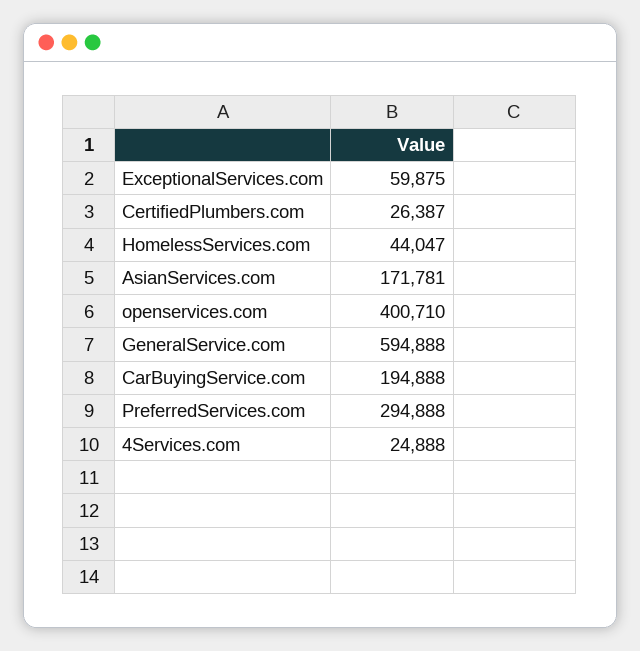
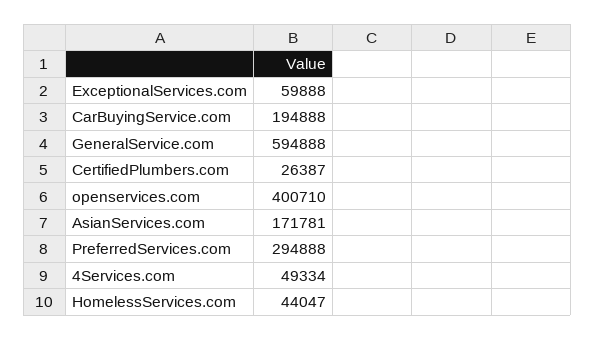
ExceptionalServices.com: 59875 -> 59888
4Services.com: 24888 -> 49334

